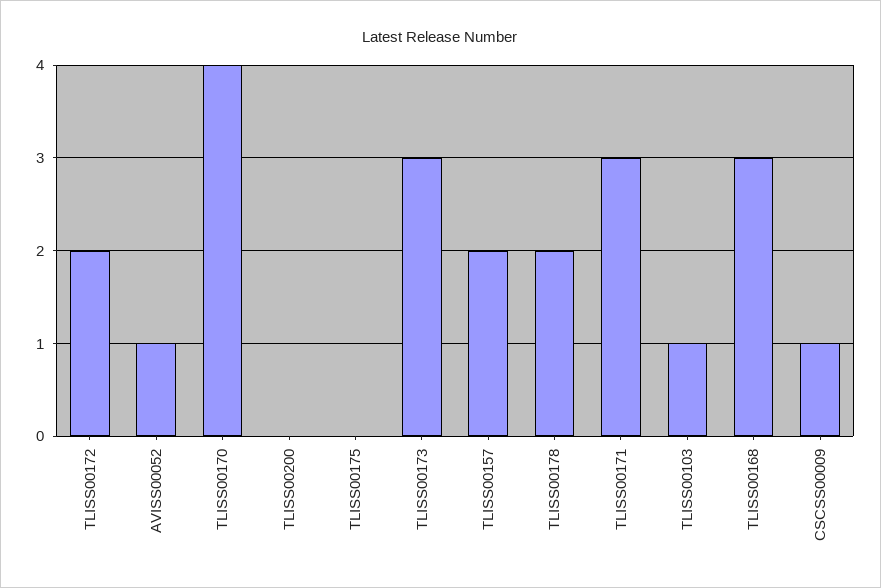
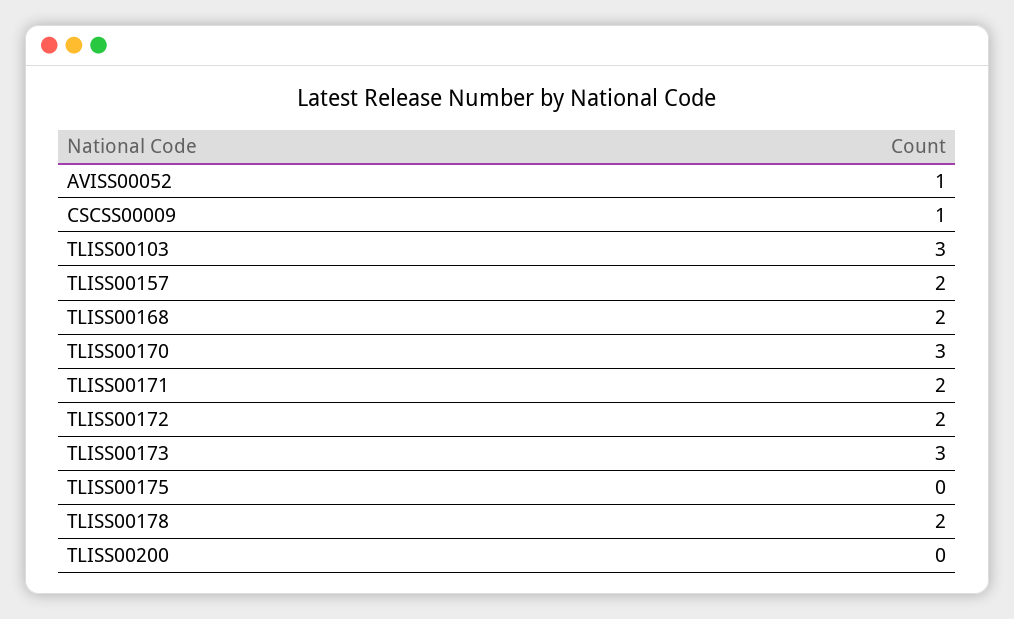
TLISS00170: 4 -> 3
TLISS00171: 3 -> 2
TLISS00103: 1 -> 3
TLISS00168: 3 -> 2

